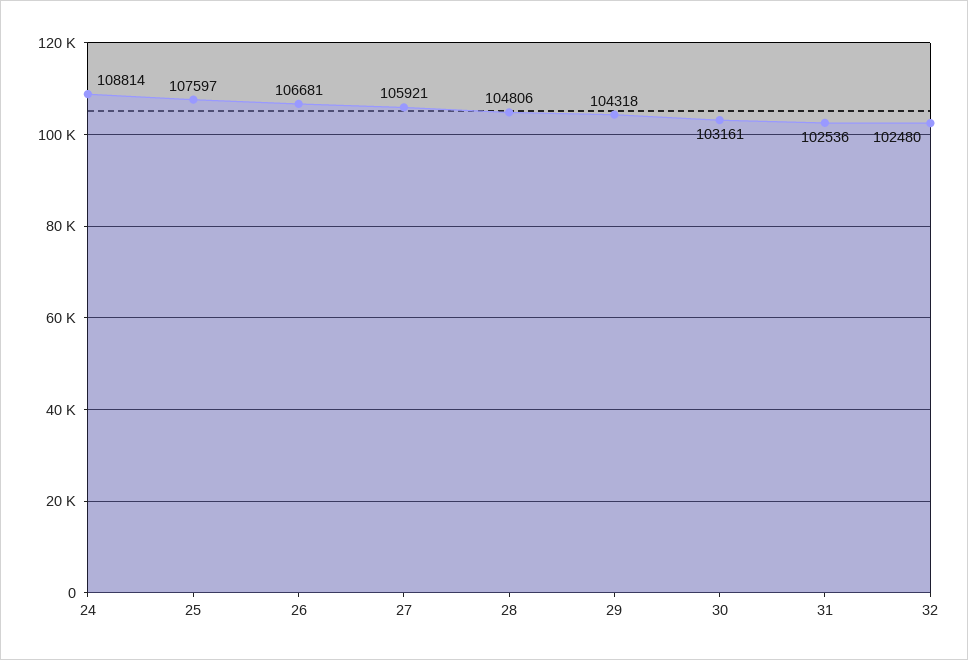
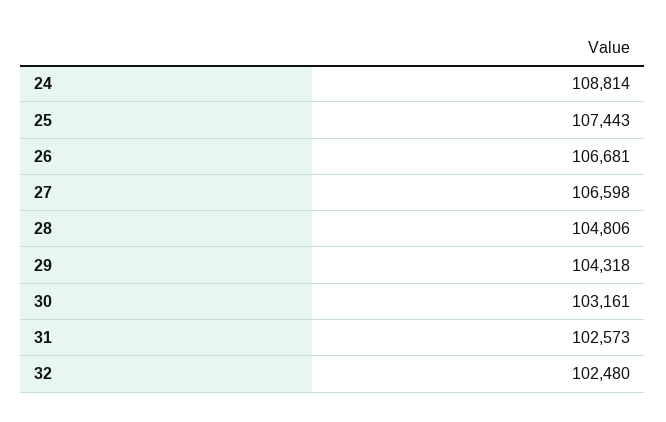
25: 107597 -> 107443
27: 105921 -> 106598
31: 102536 -> 102573

